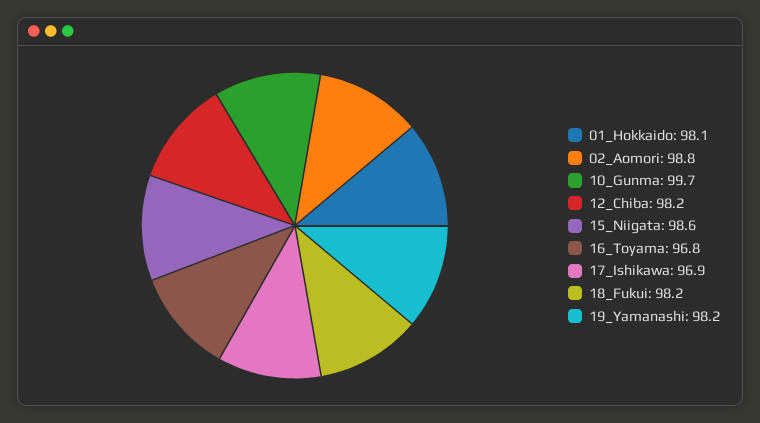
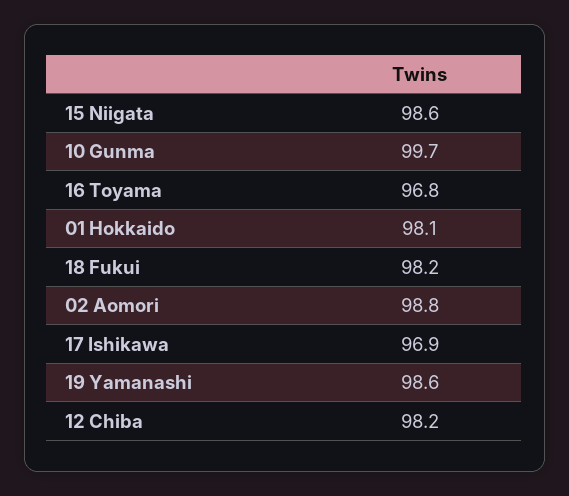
19_Yamanashi: 98.2 -> 98.6

